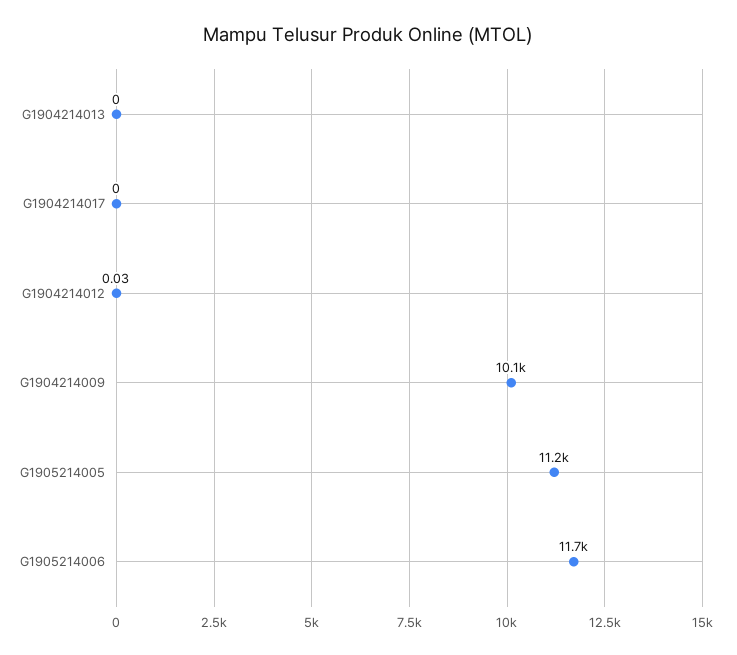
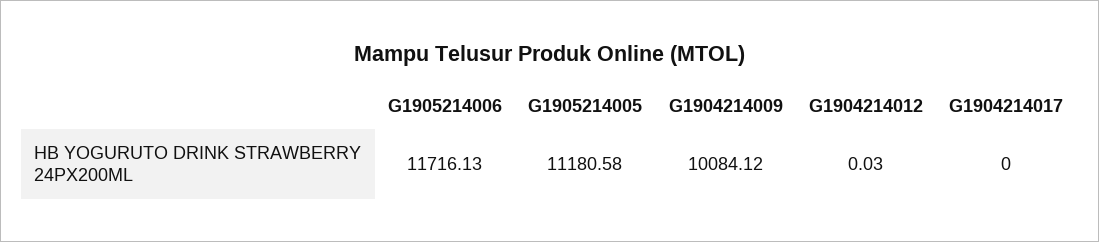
G1904214013: 0 -> none

